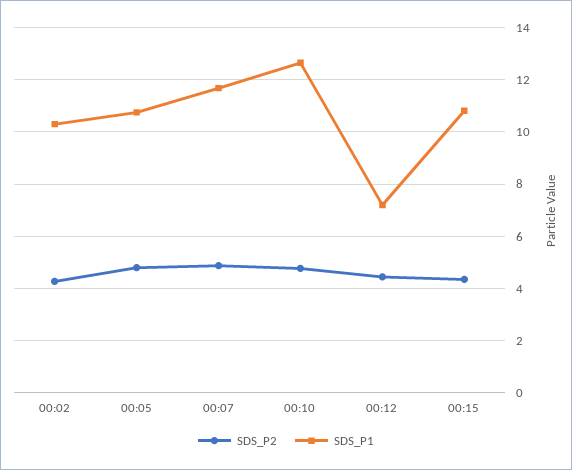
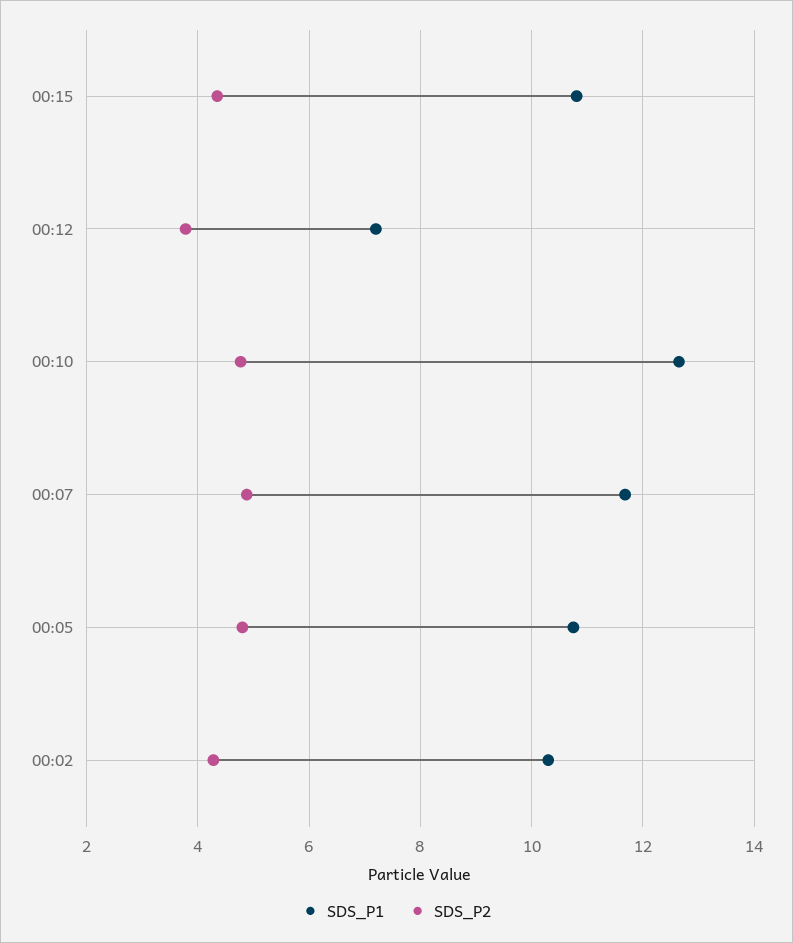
SDS_P2, 00:12: 4.5 -> 3.8

